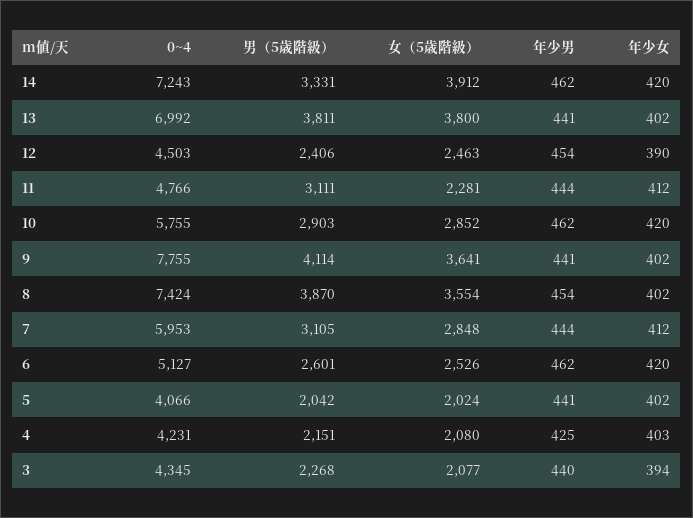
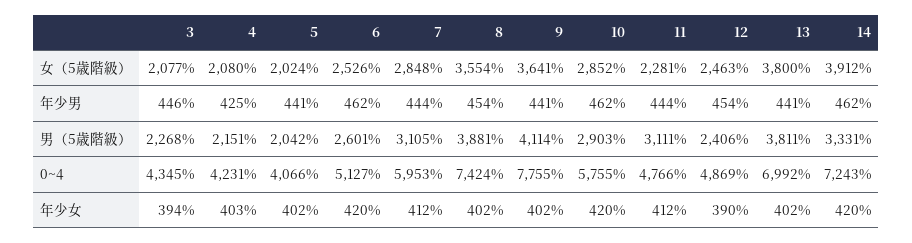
0~4, 12: 4503 -> 4869
男（5歳階級）, 8: 3870 -> 3881
年少男, 3: 440 -> 446

